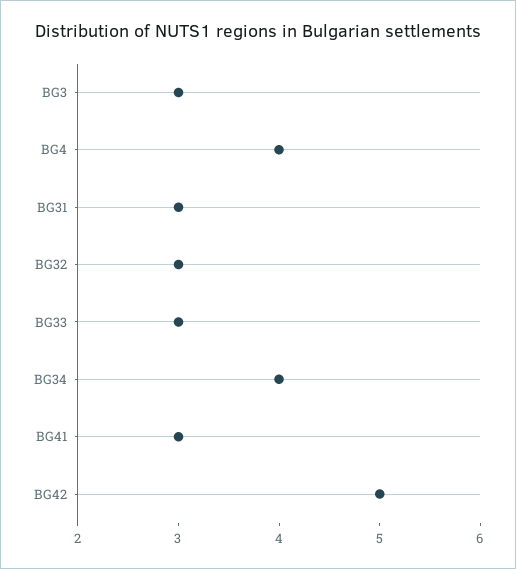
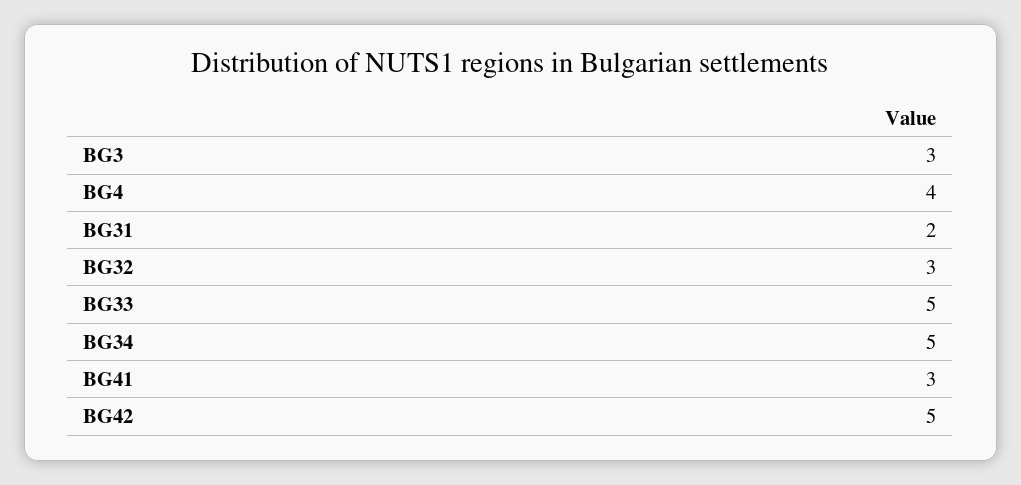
BG31: 3 -> 2
BG33: 3 -> 5
BG34: 4 -> 5

